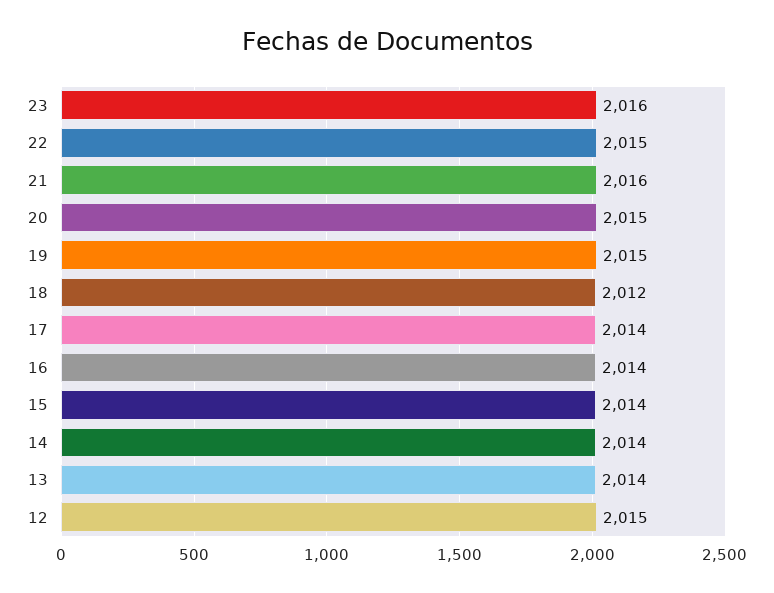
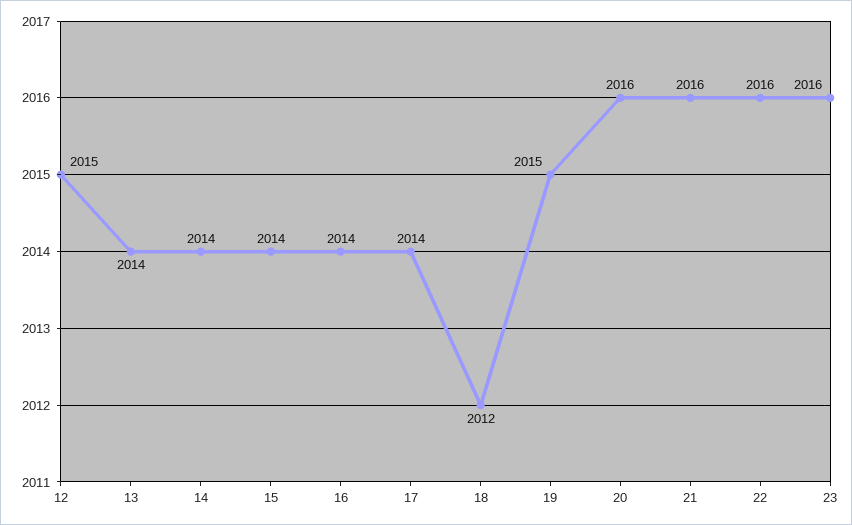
22: 2015 -> 2016
20: 2015 -> 2016

